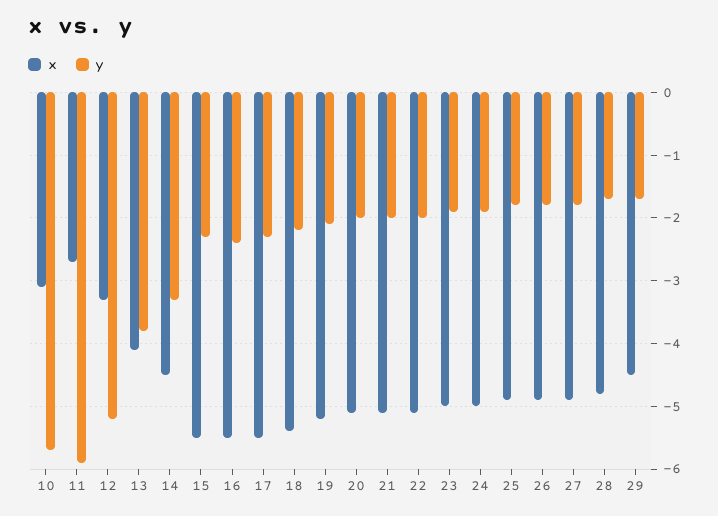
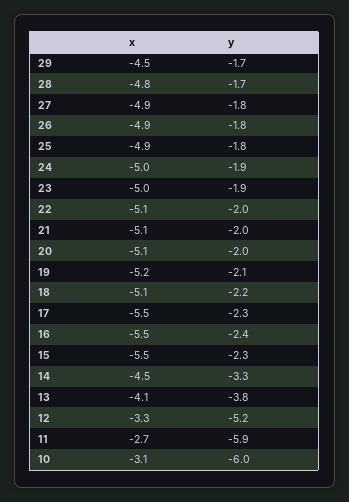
y, 10: -5.7 -> -6
x, 18: -5.4 -> -5.1

